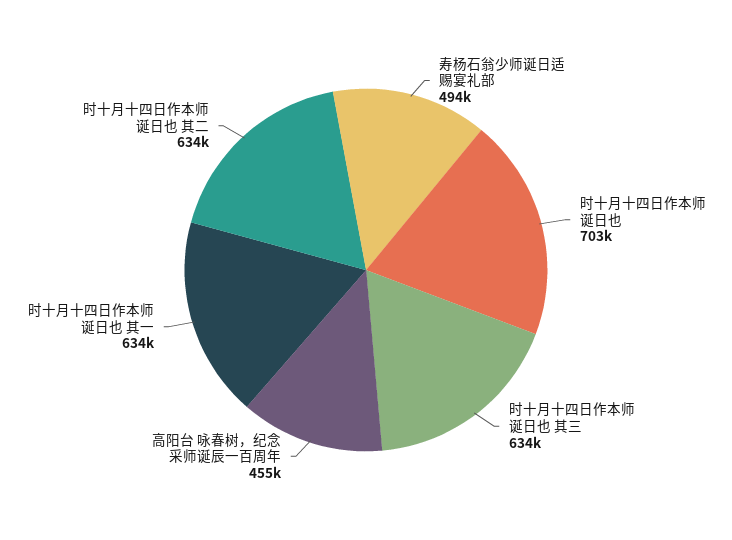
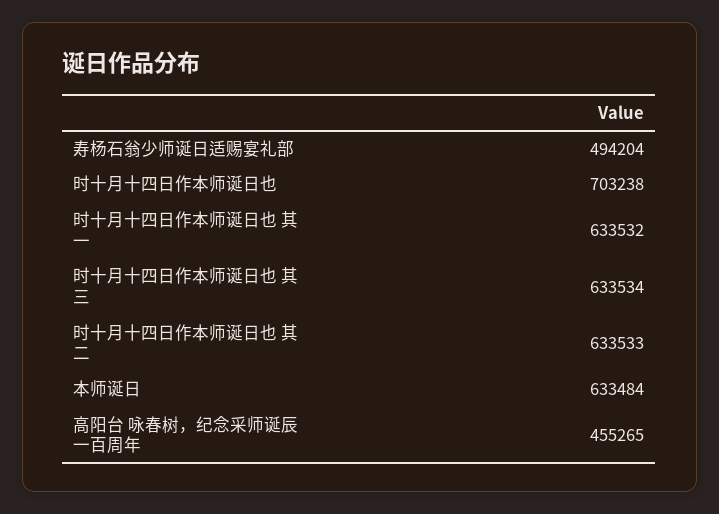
本师诞日: none -> 633484

